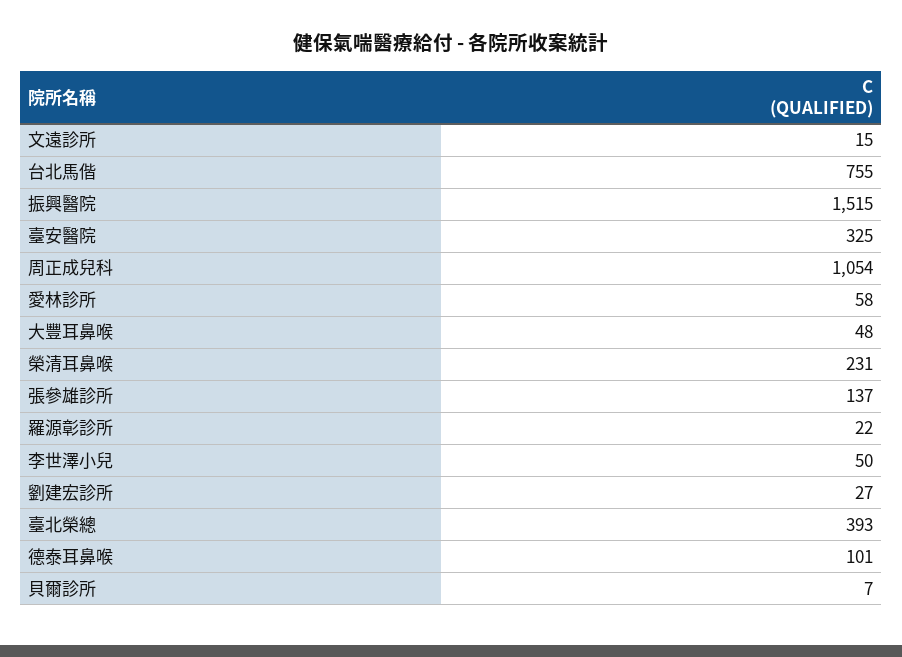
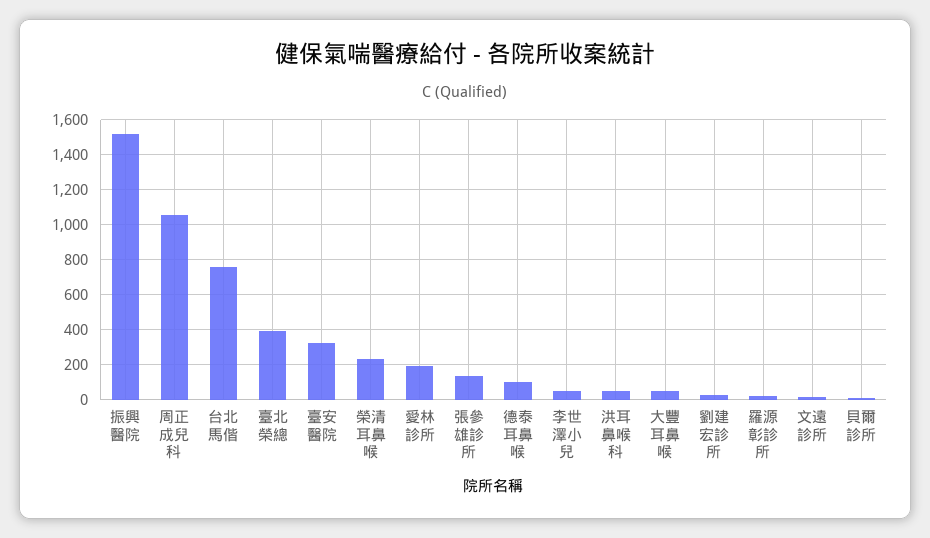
愛林診所: 58 -> 200
洪耳鼻喉科: none -> 50

